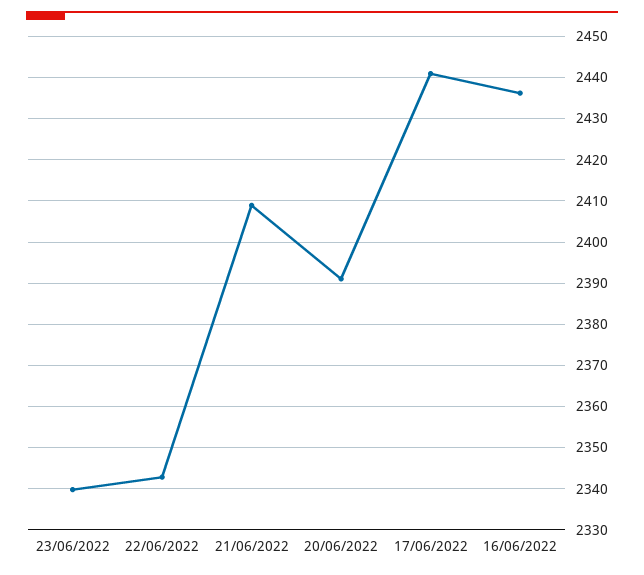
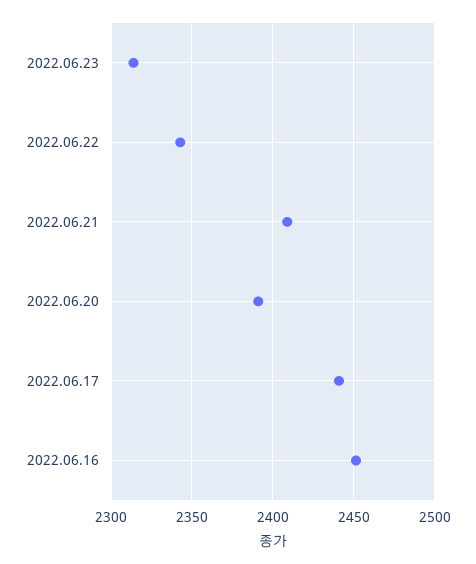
23/06/2022: 2340 -> 2315
16/06/2022: 2436 -> 2450

